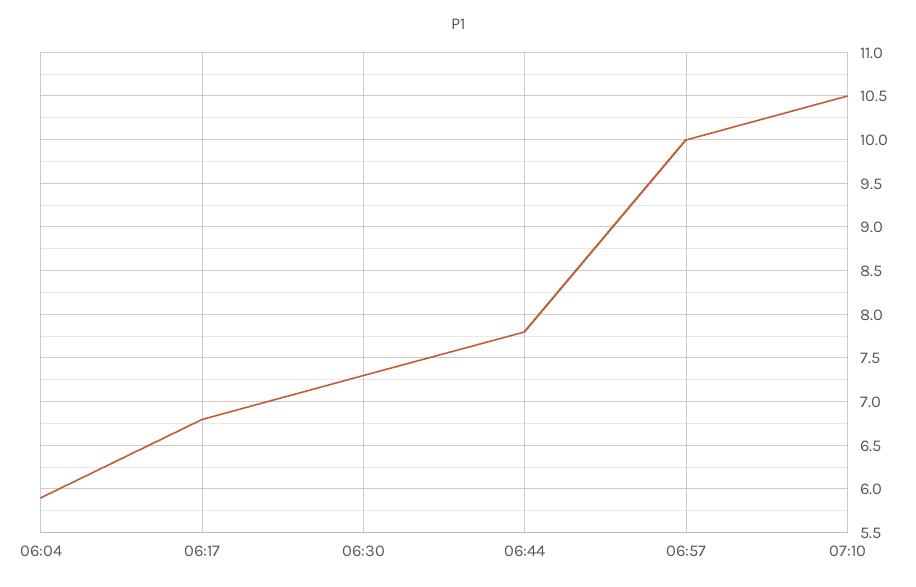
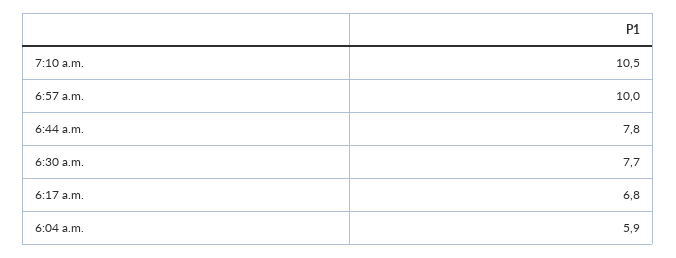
06:30: 7.3 -> 7.7

